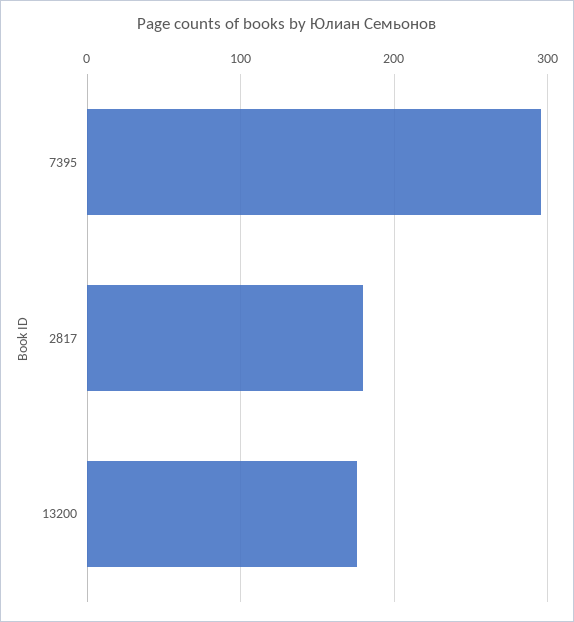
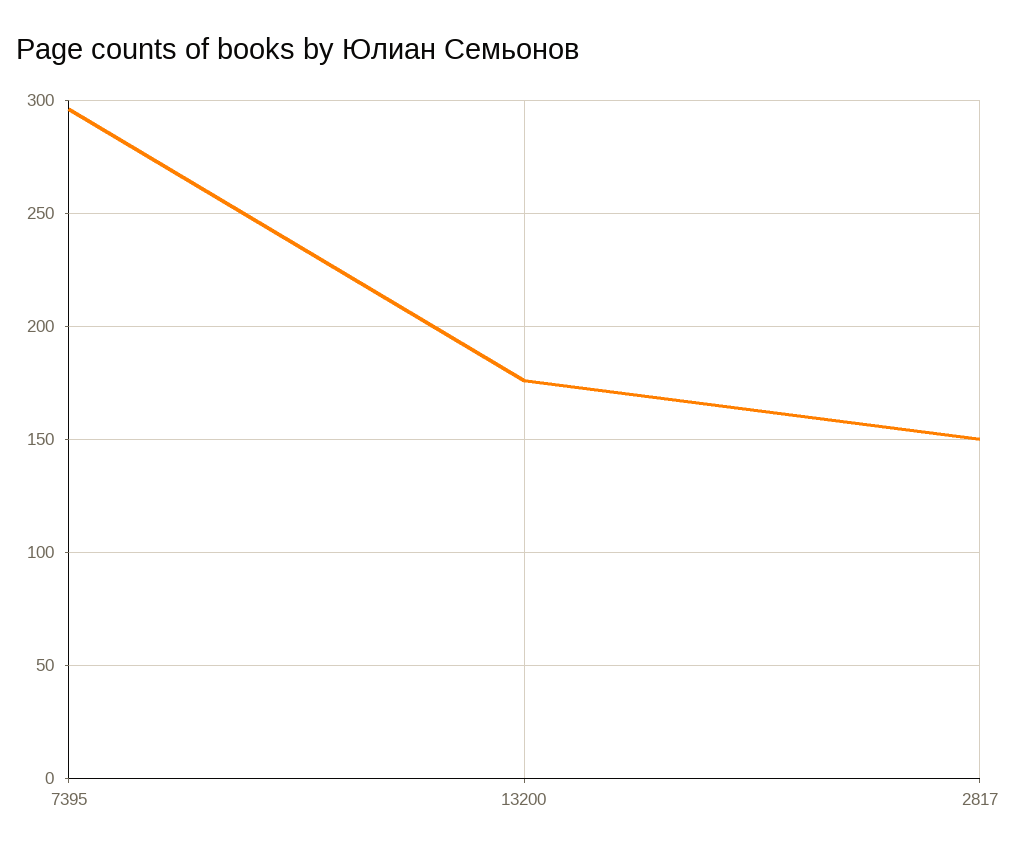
2817: 180 -> 150

